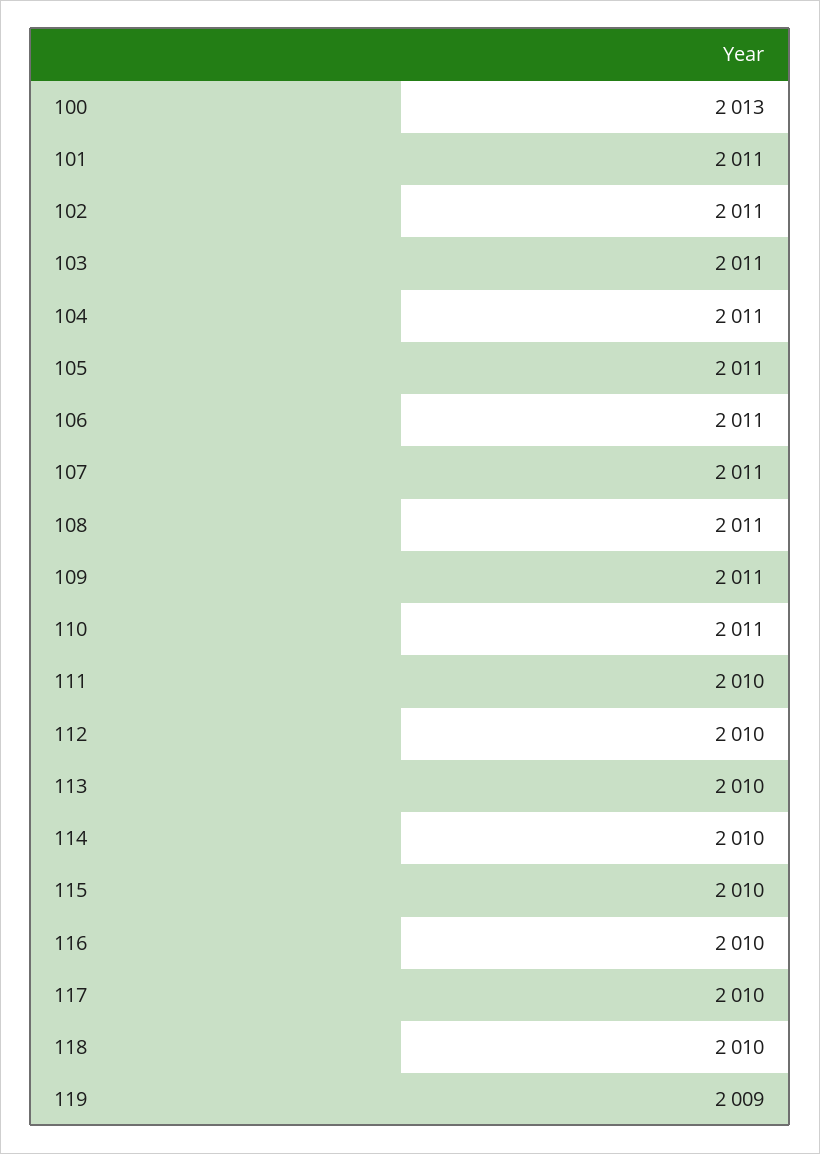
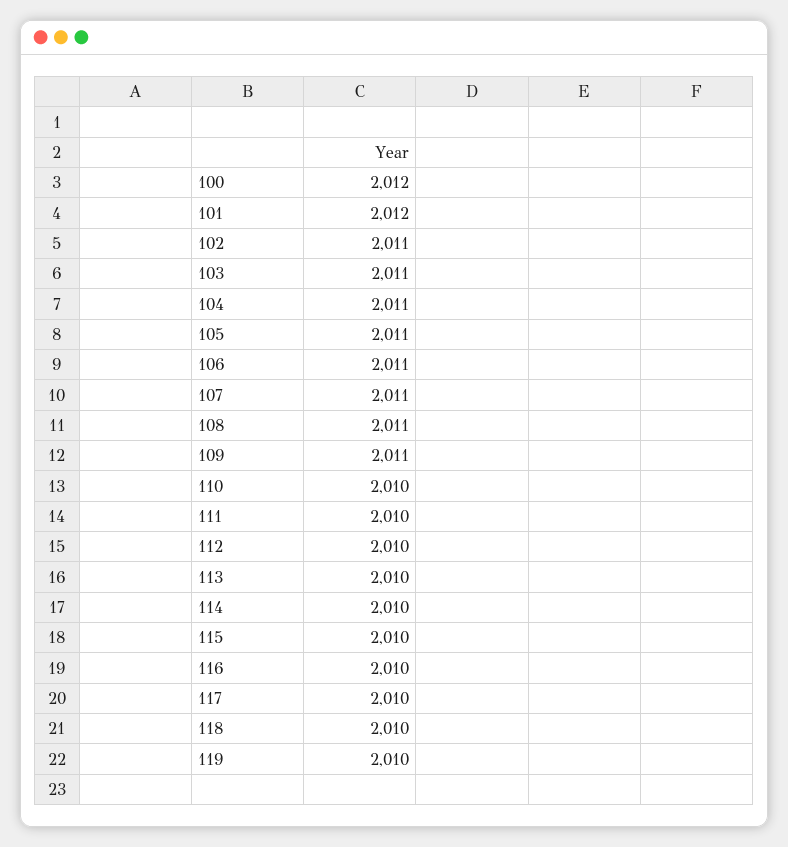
100: 2013 -> 2012
101: 2011 -> 2012
110: 2011 -> 2010
119: 2009 -> 2010

